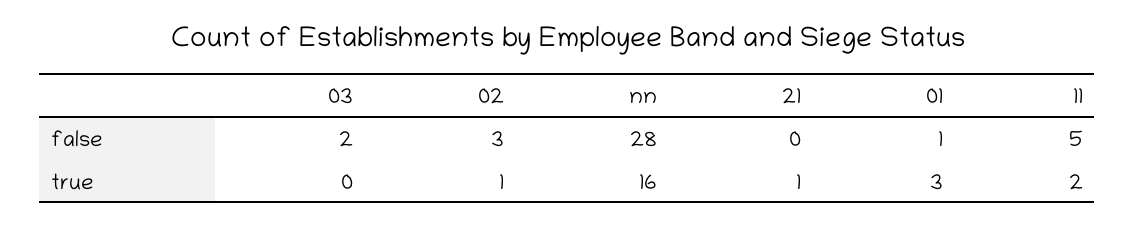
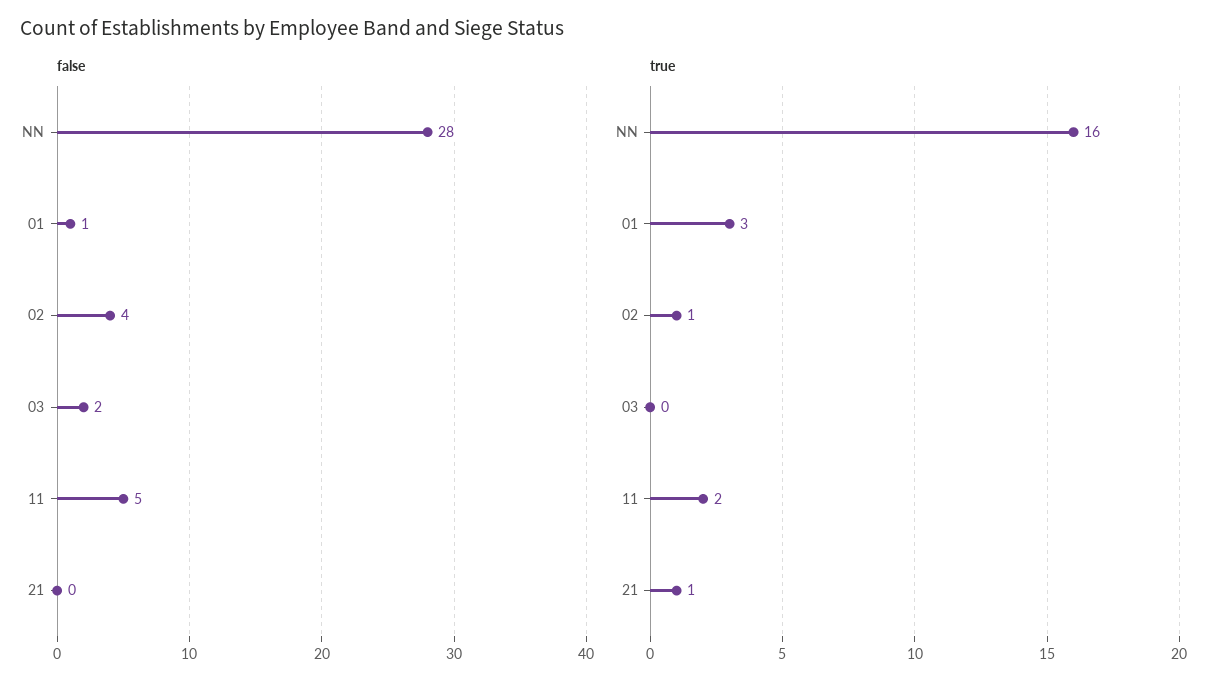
false, 02: 3 -> 4

